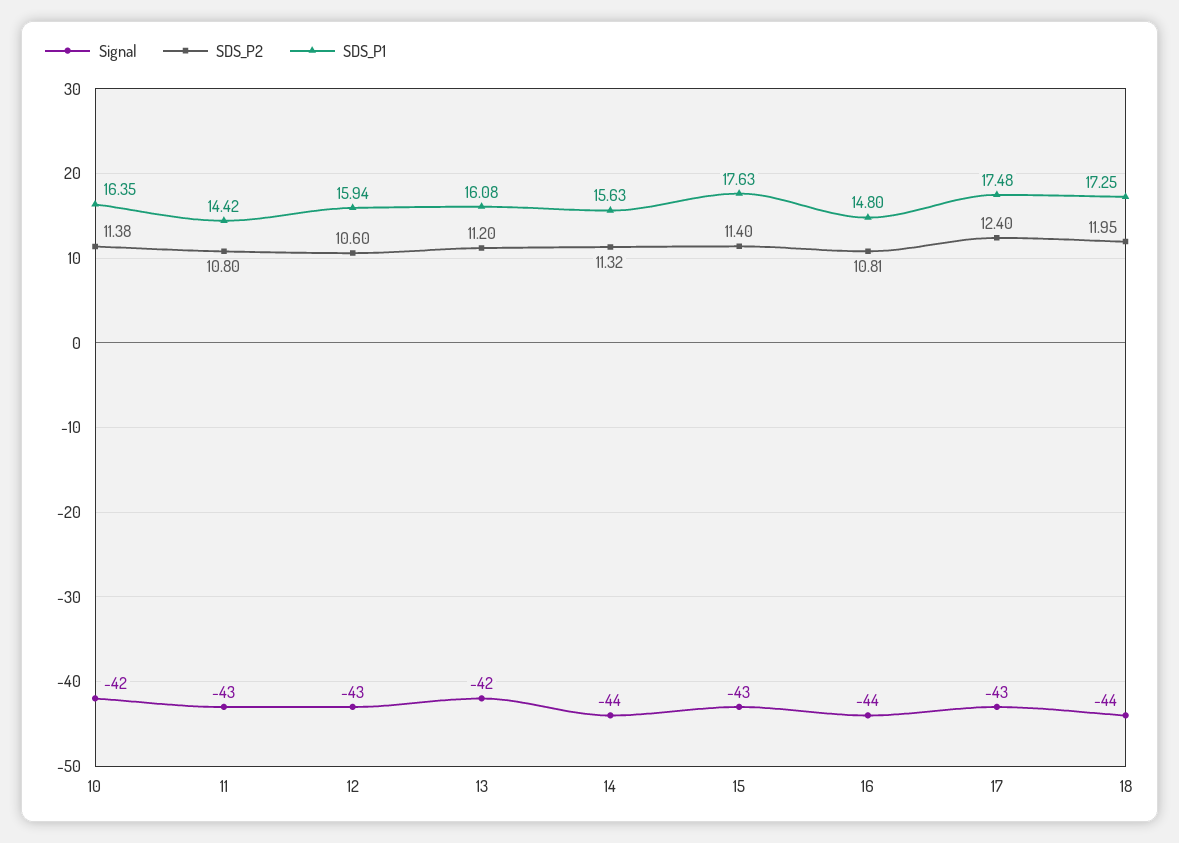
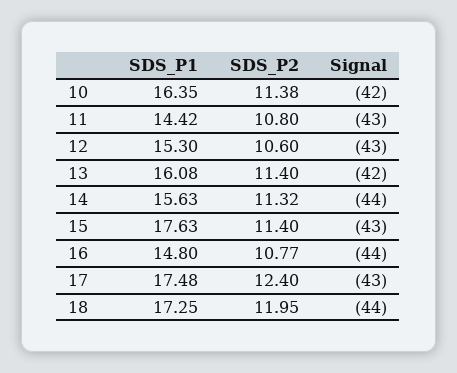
SDS_P1, 12: 15.94 -> 15.3
SDS_P2, 13: 11.2 -> 11.4
SDS_P2, 16: 10.81 -> 10.77

